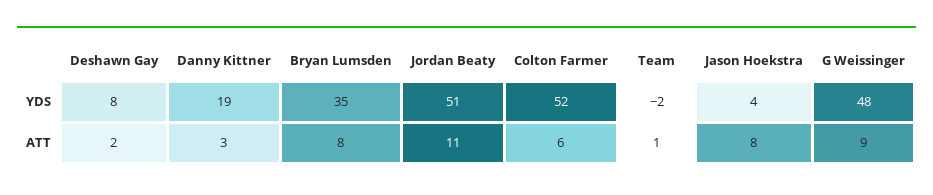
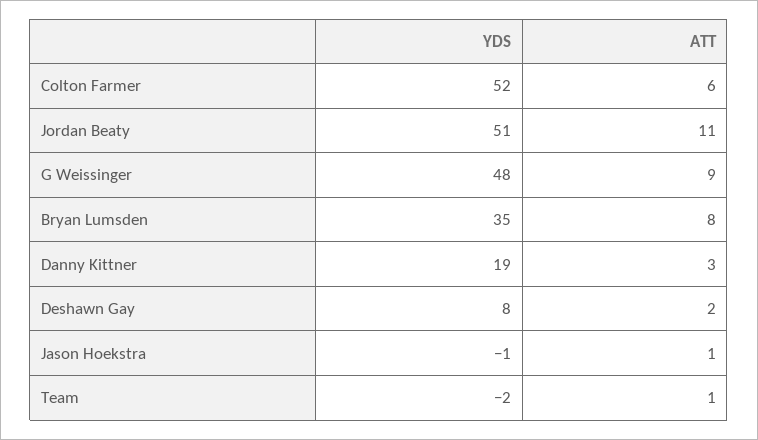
Jason Hoekstra, YDS: 4 -> -1
Jason Hoekstra, ATT: 8 -> 1

